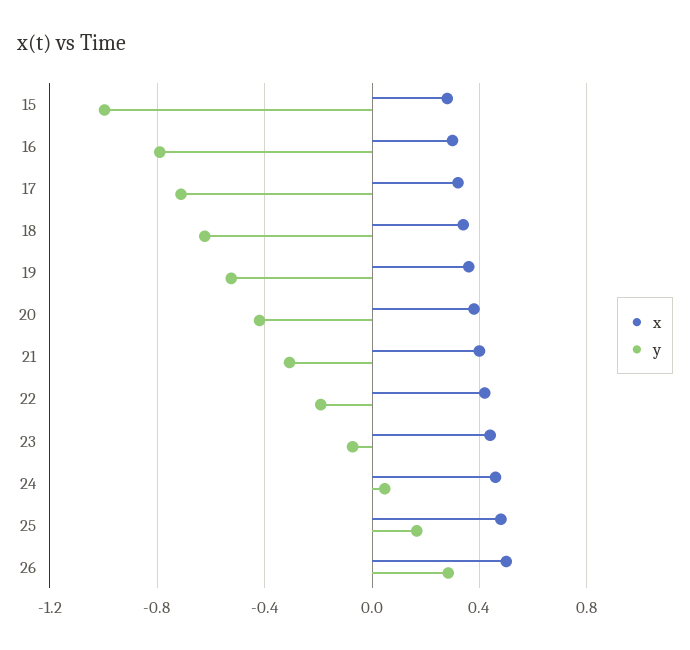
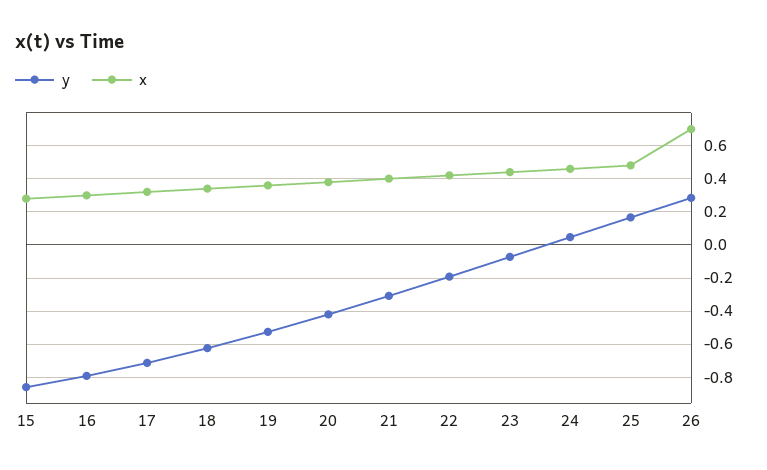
y, 15: -1 -> -0.85
x, 26: 0.5 -> 0.7

